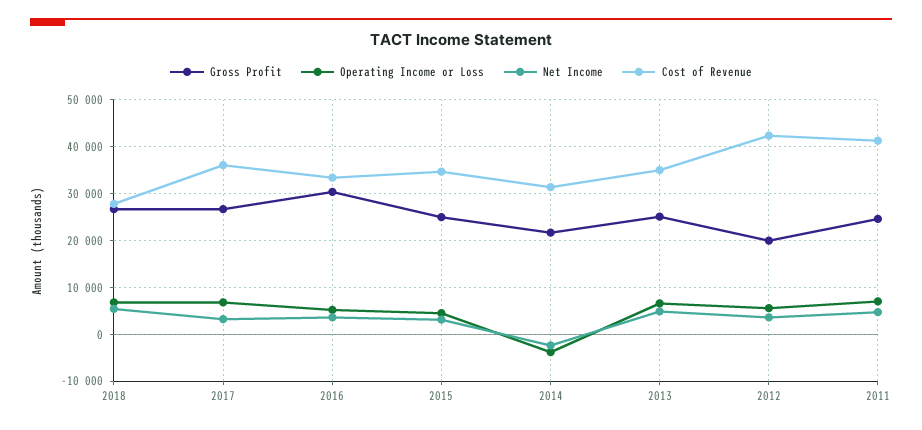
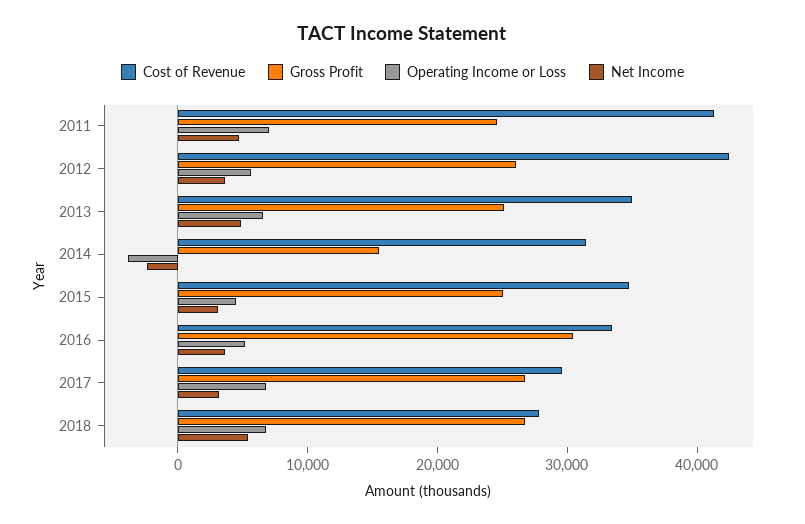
Cost of Revenue, 2017: 36000 -> 30000
Gross Profit, 2014: 22000 -> 16000
Gross Profit, 2012: 20000 -> 26000

